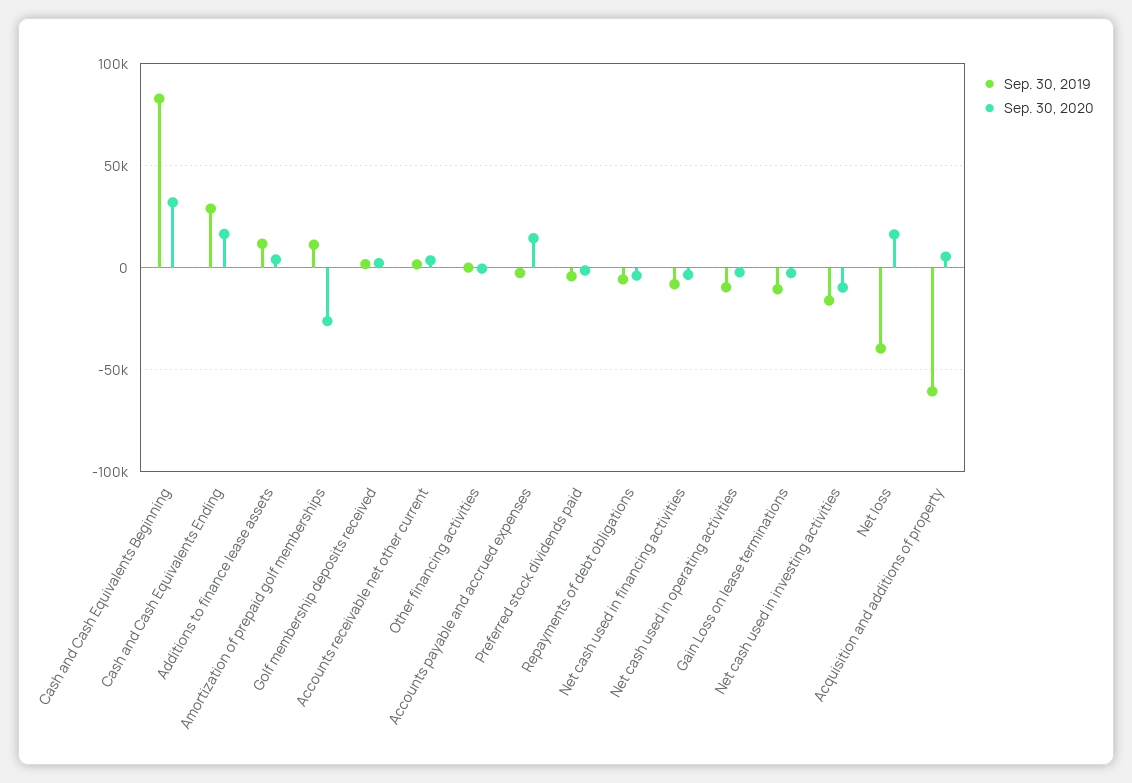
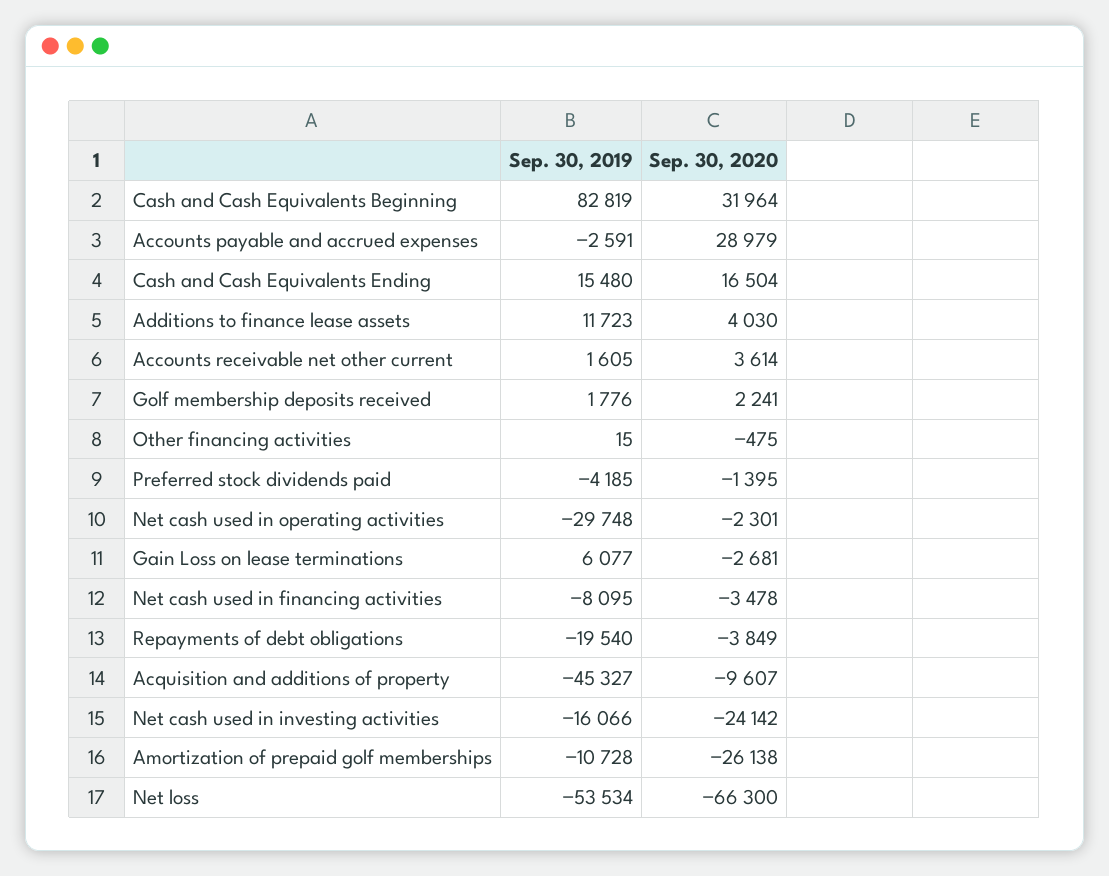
Sep. 30, 2019, Cash and Cash Equivalents Ending: 30000 -> 15480
Sep. 30, 2019, Amortization of prepaid golf memberships: 10000 -> -10728
Sep. 30, 2020, Accounts payable and accrued expenses: 15000 -> 28979
Sep. 30, 2019, Repayments of debt obligations: -5000 -> -19540
Sep. 30, 2019, Net cash used in operating activities: -10000 -> -29748
Sep. 30, 2019, Gain Loss on lease terminations: -10000 -> 6077
Sep. 30, 2020, Net cash used in investing activities: -10000 -> -24142
Sep. 30, 2019, Net loss: -40000 -> -53534
Sep. 30, 2020, Net loss: 15000 -> -66300
Sep. 30, 2019, Acquisition and additions of property: -60000 -> -45327
Sep. 30, 2020, Acquisition and additions of property: 5000 -> -9607

